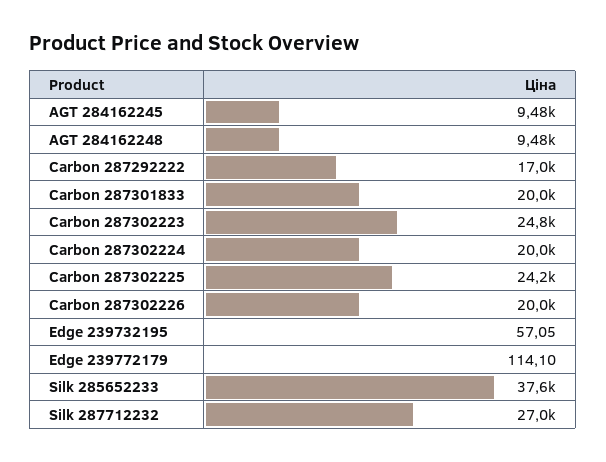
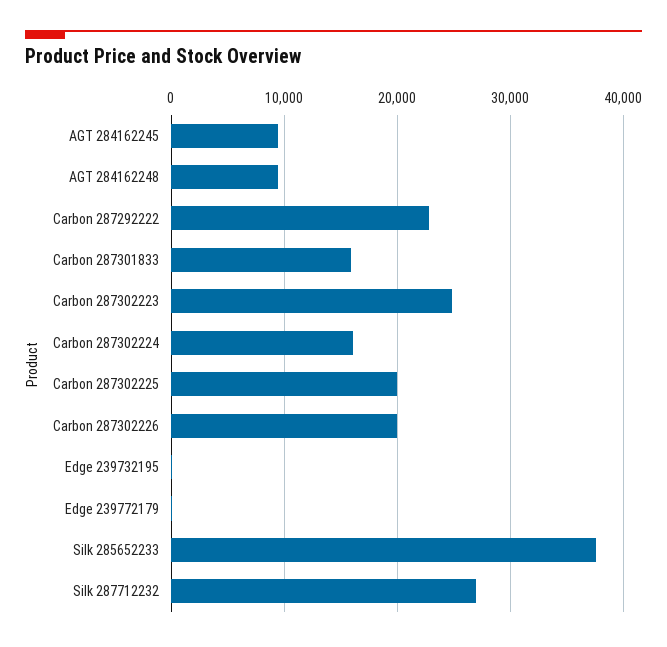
Carbon 287292222: 17000 -> 23000
Carbon 287301833: 20000 -> 16000
Carbon 287302224: 20000 -> 16000
Carbon 287302225: 24200 -> 20000

